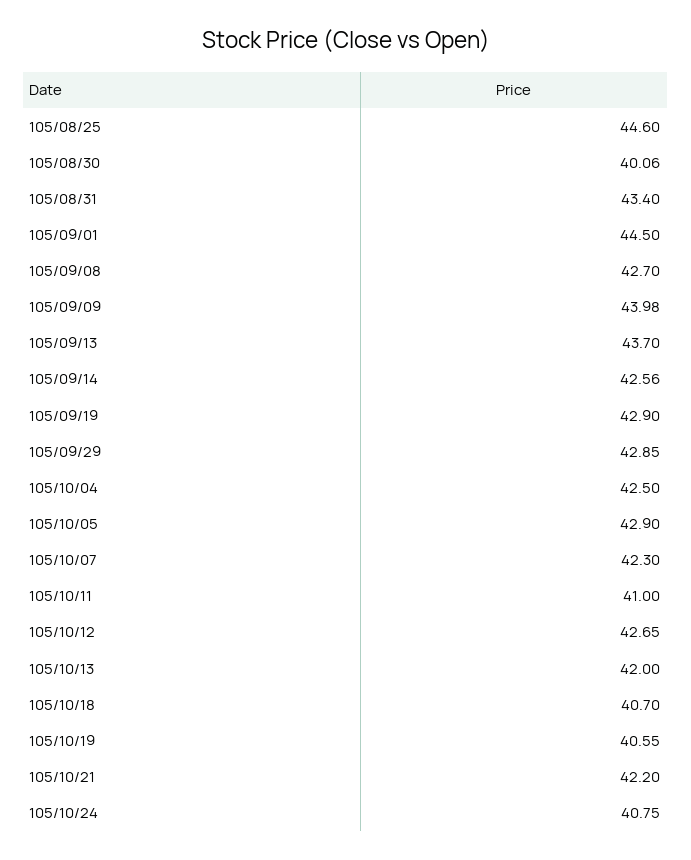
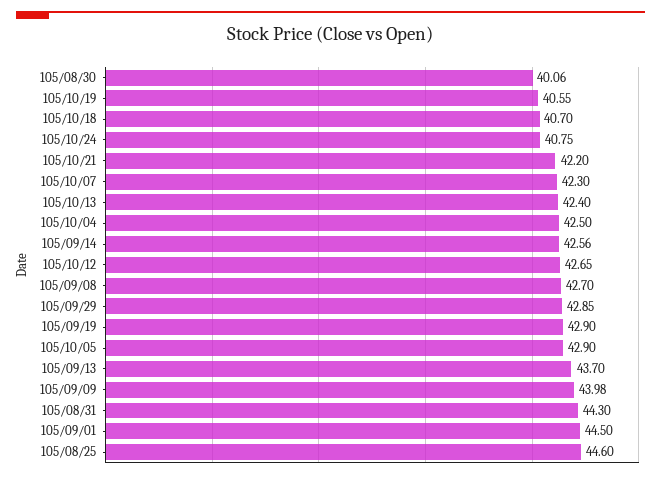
105/08/31: 43.4 -> 44.3
105/10/11: 41 -> none
105/10/13: 42 -> 42.4

